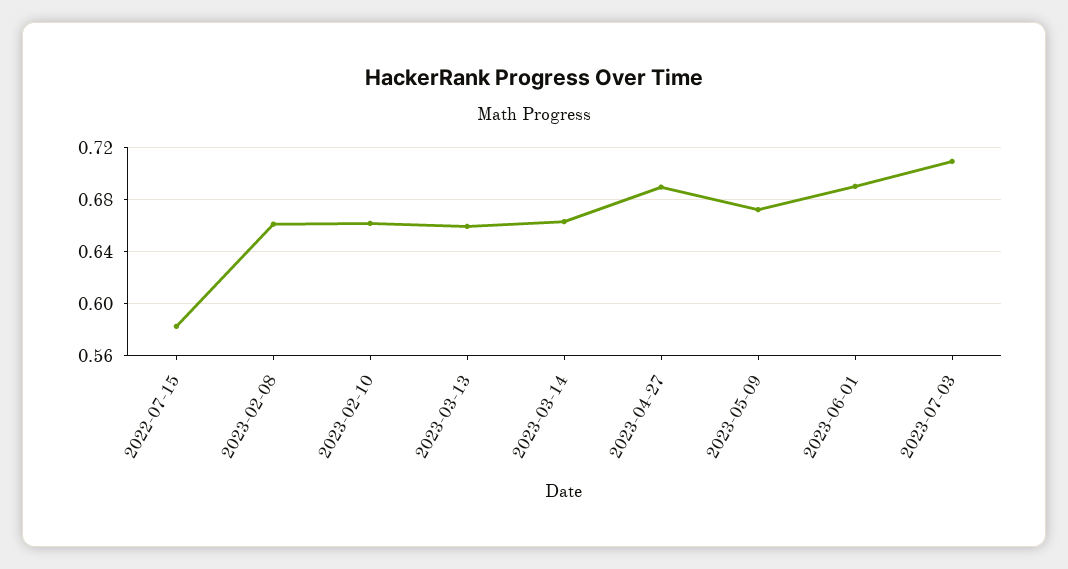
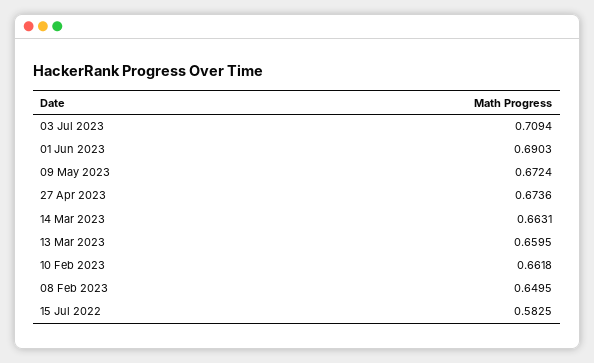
2023-02-08: 0.66 -> 0.6495
2023-04-27: 0.69 -> 0.6736

